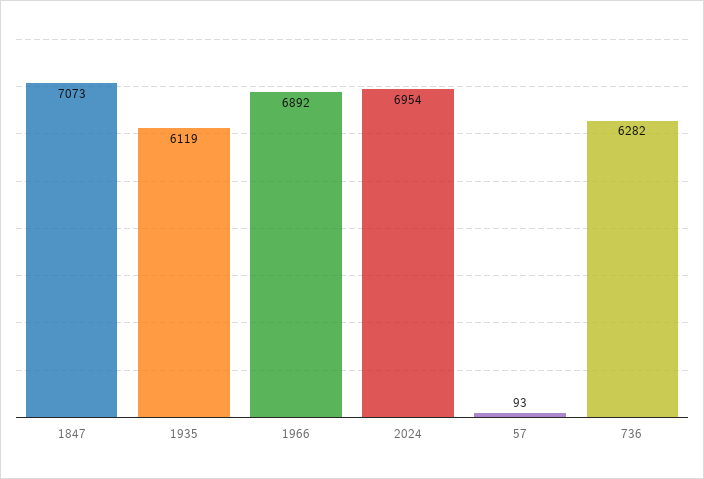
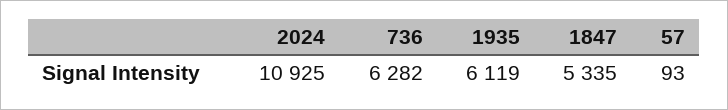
1847: 7073 -> 5335
1966: 6892 -> none
2024: 6954 -> 10925

